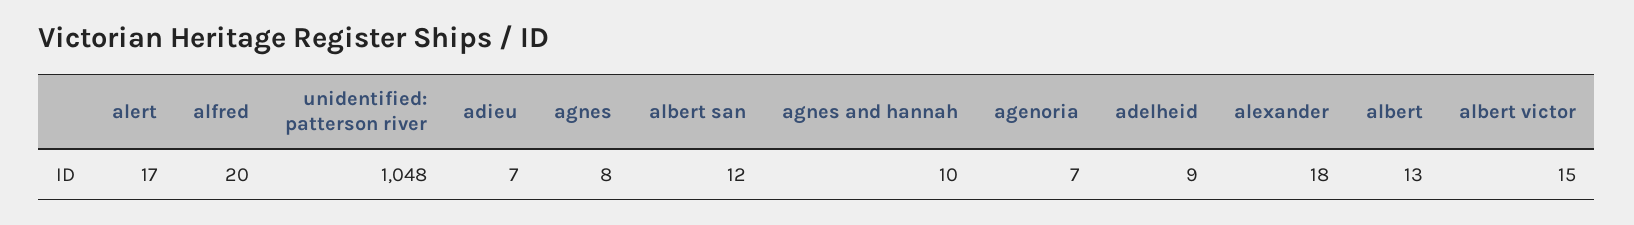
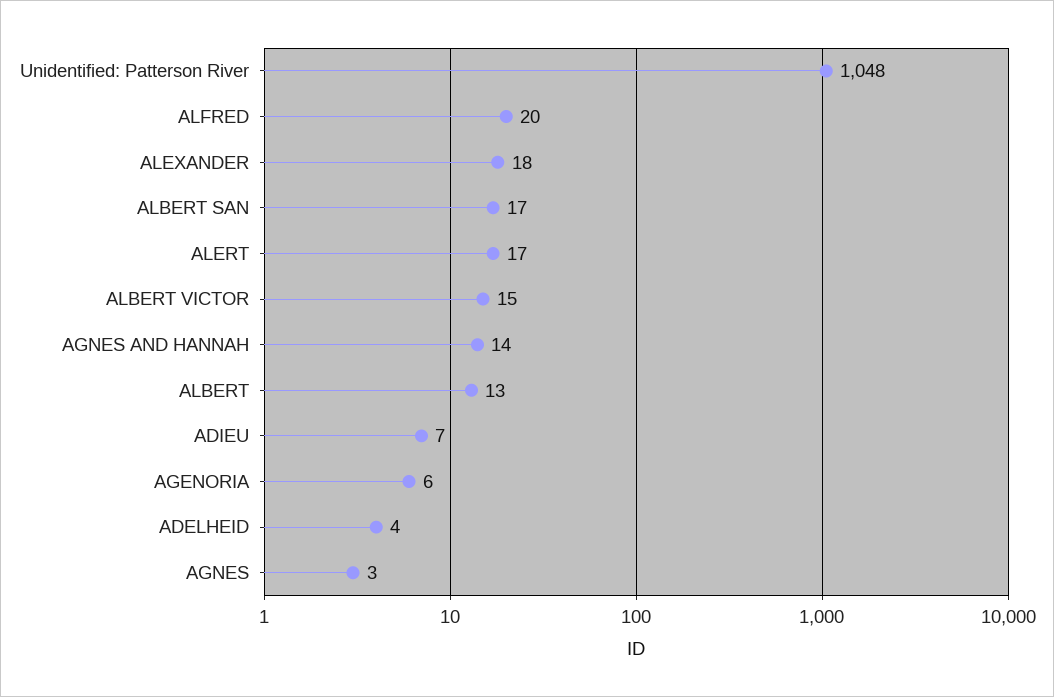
agnes: 8 -> 3
albert san: 12 -> 17
agnes and hannah: 10 -> 14
agenoria: 7 -> 6
adelheid: 9 -> 4

